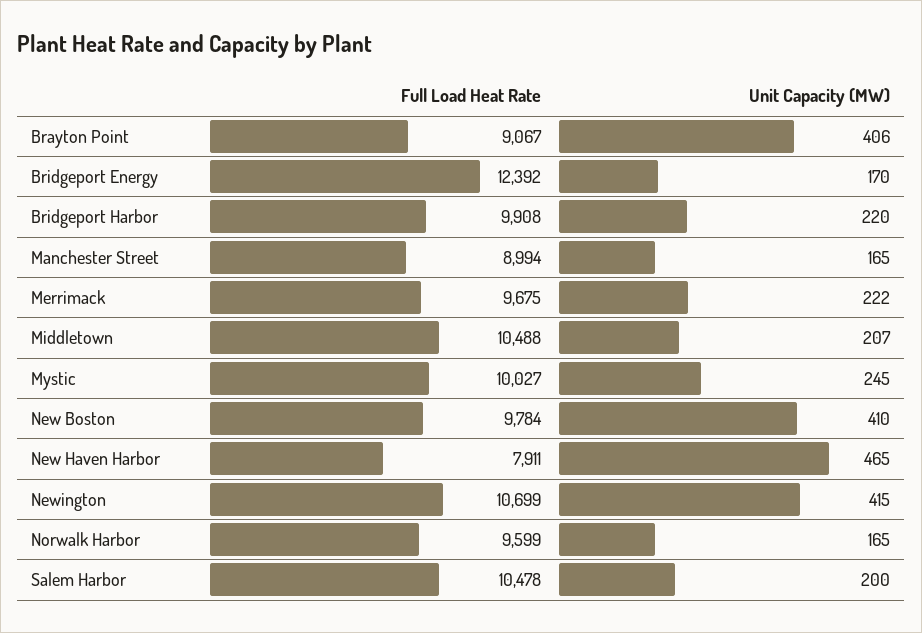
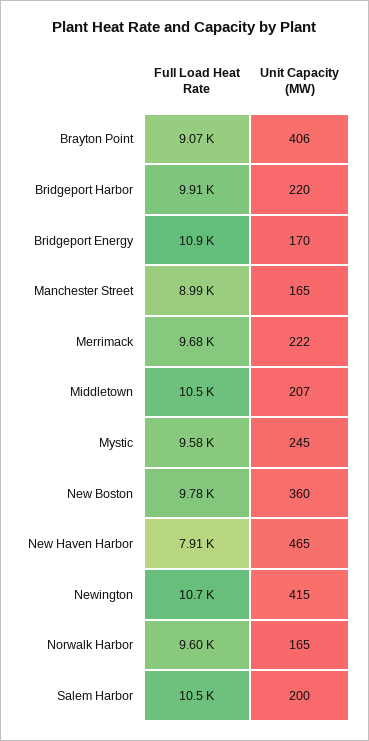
Full Load Heat Rate, Bridgeport Energy: 12392 -> 10900
Full Load Heat Rate, Mystic: 10027 -> 9580
Unit Capacity (MW), New Boston: 410 -> 360

